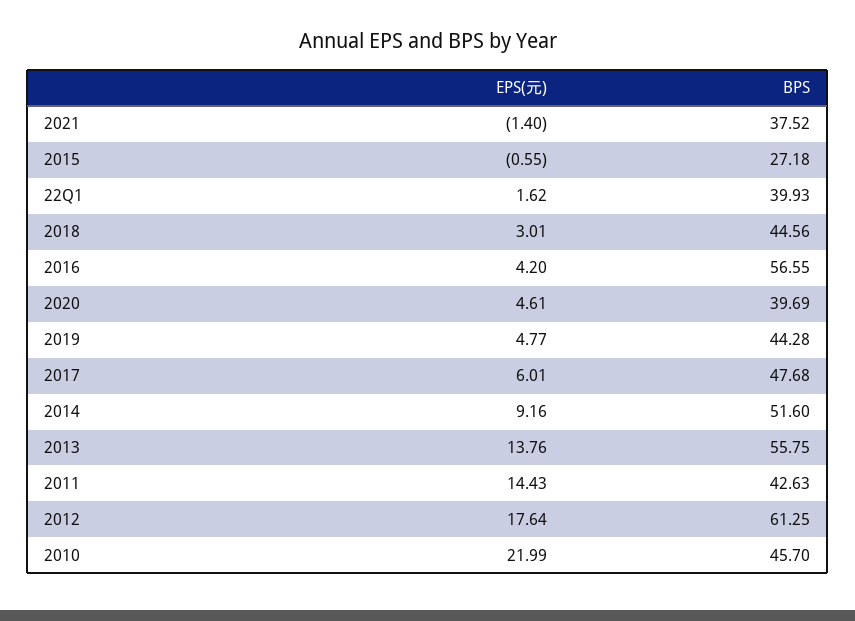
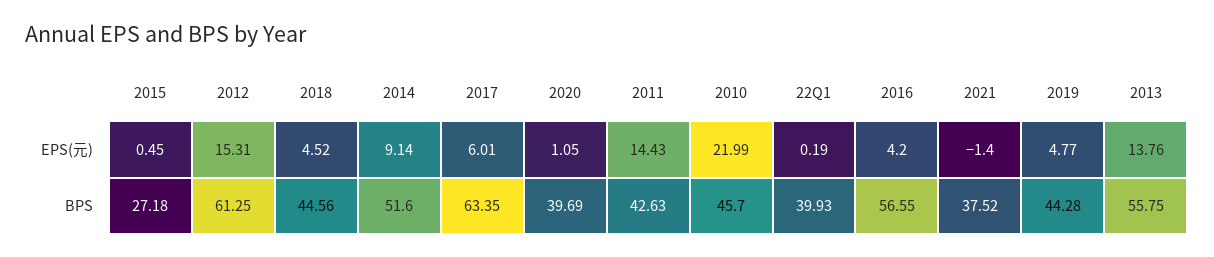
EPS(元), 2015: -0.55 -> 0.45
EPS(元), 22Q1: 1.62 -> 0.19
EPS(元), 2018: 3.01 -> 4.52
EPS(元), 2020: 4.61 -> 1.05
BPS, 2017: 47.68 -> 63.35
EPS(元), 2014: 9.16 -> 9.14
EPS(元), 2012: 17.64 -> 15.31

